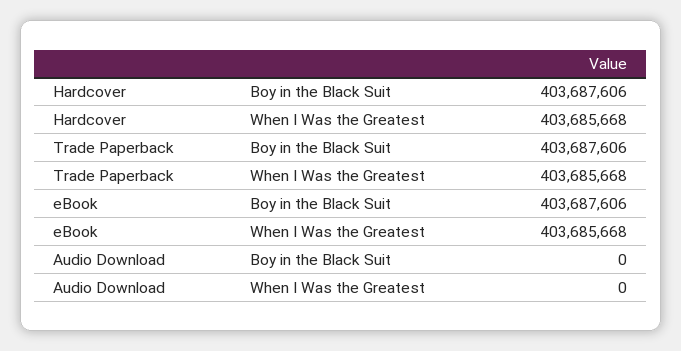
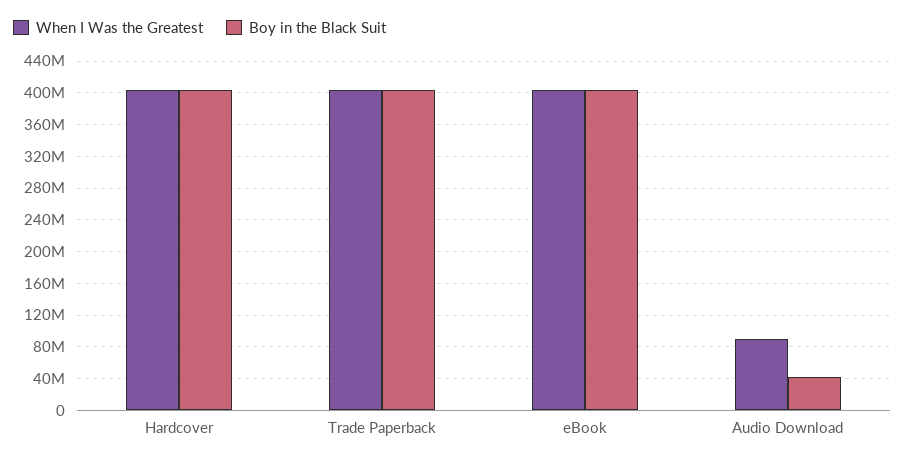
Boy in the Black Suit, Audio Download: 0 -> 40000000
When I Was the Greatest, Audio Download: 0 -> 90000000

